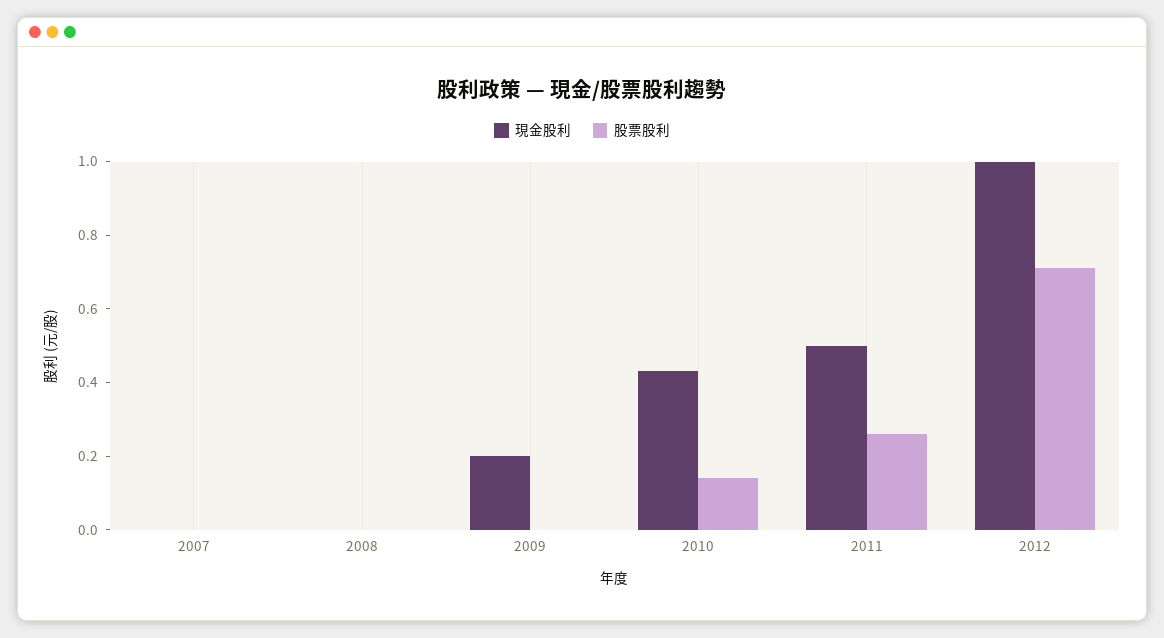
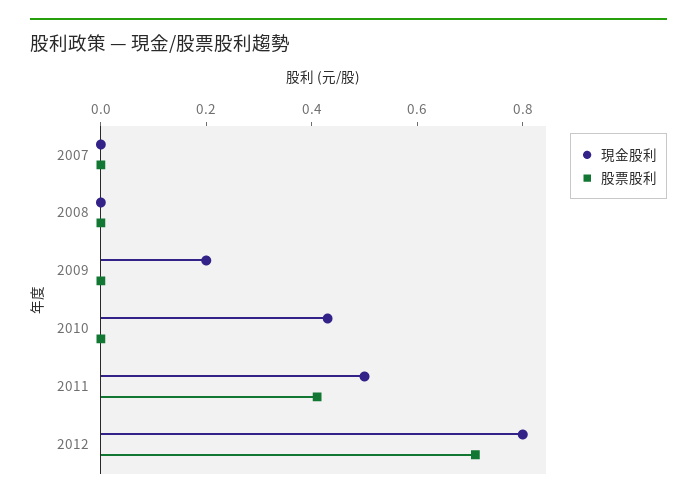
股票股利, 2010: 0.15 -> 0
股票股利, 2011: 0.25 -> 0.4
現金股利, 2012: 1 -> 0.8

